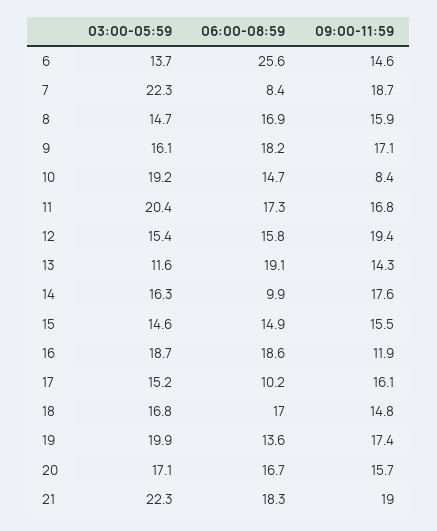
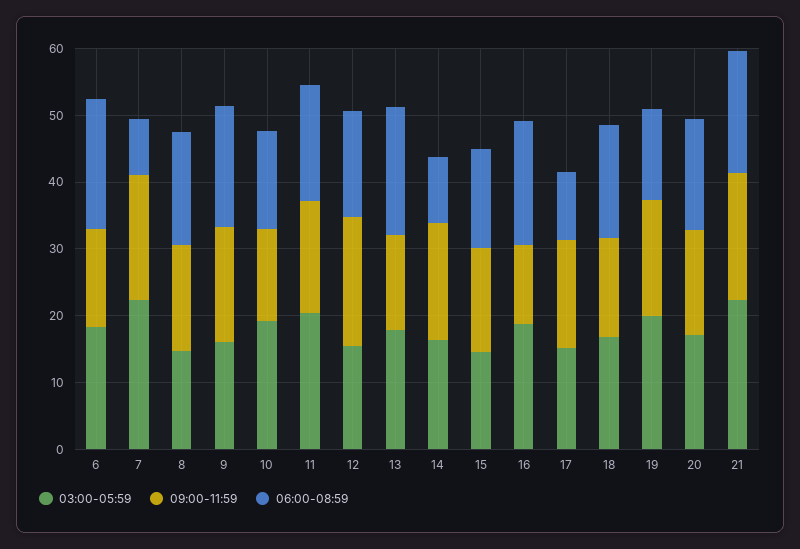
03:00-05:59, 6: 13.7 -> 18
06:00-08:59, 6: 25.6 -> 20
09:00-11:59, 10: 8.4 -> 14
03:00-05:59, 13: 11.6 -> 18

